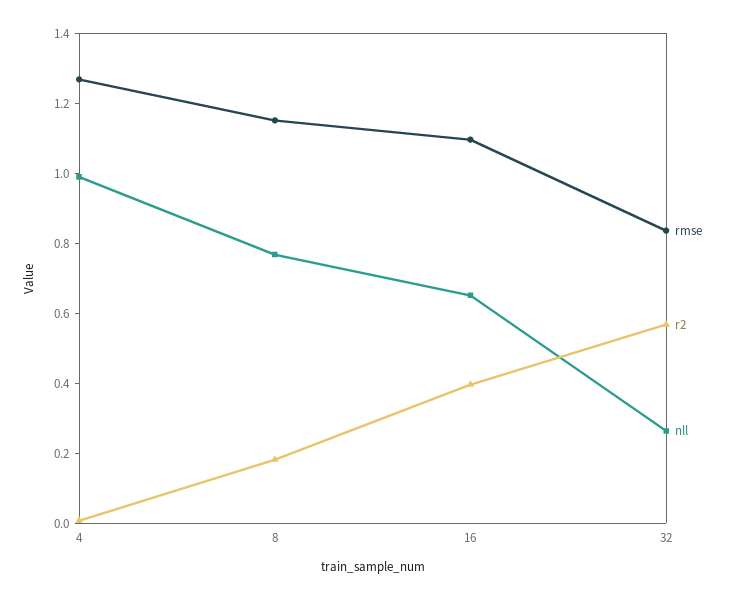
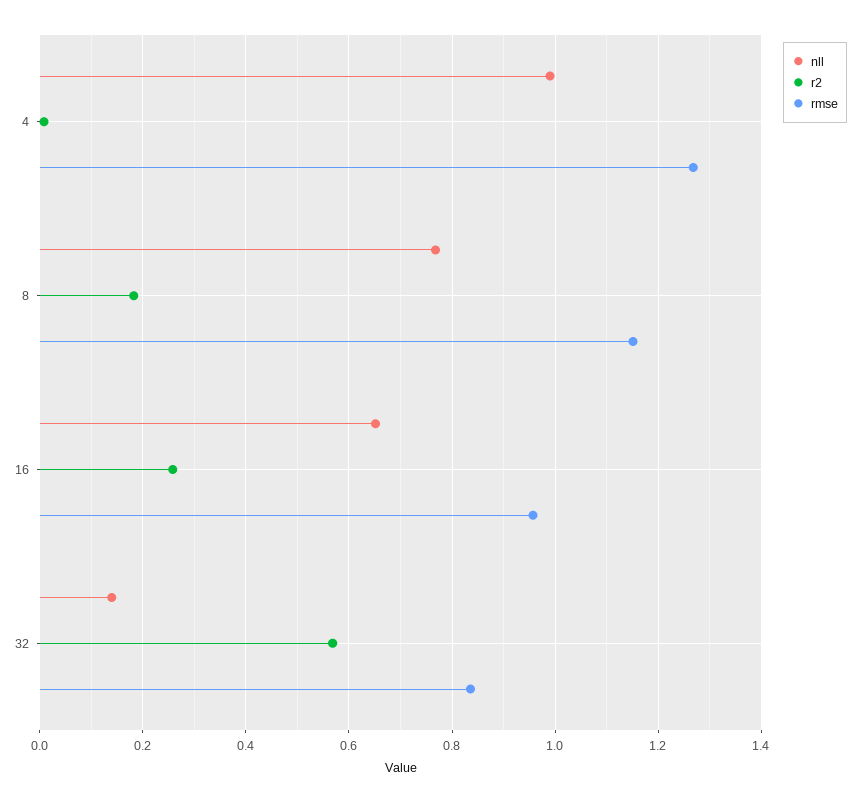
rmse, 16: 1.1 -> 0.96
r2, 16: 0.4 -> 0.26
nll, 32: 0.25 -> 0.14

